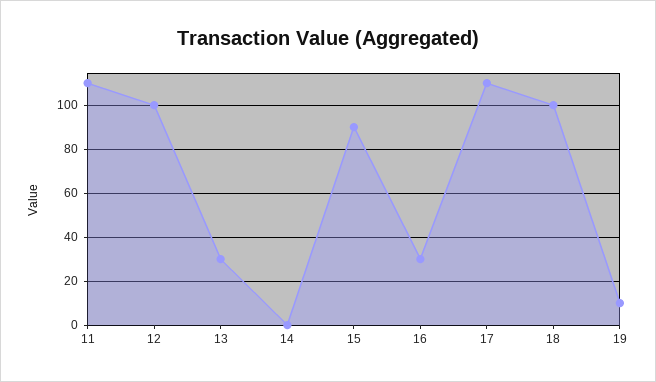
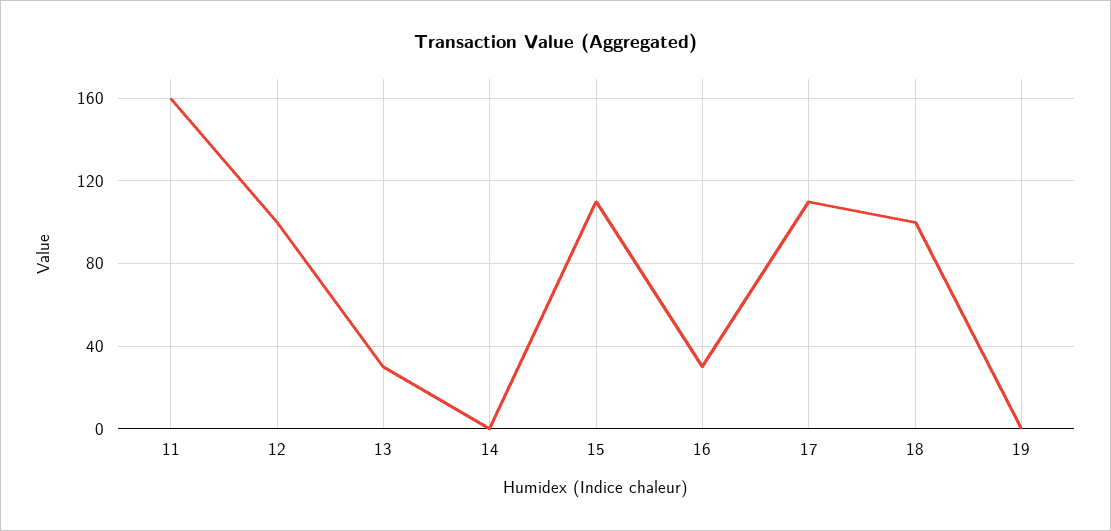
11: 110 -> 160
15: 90 -> 110
19: 10 -> 0

